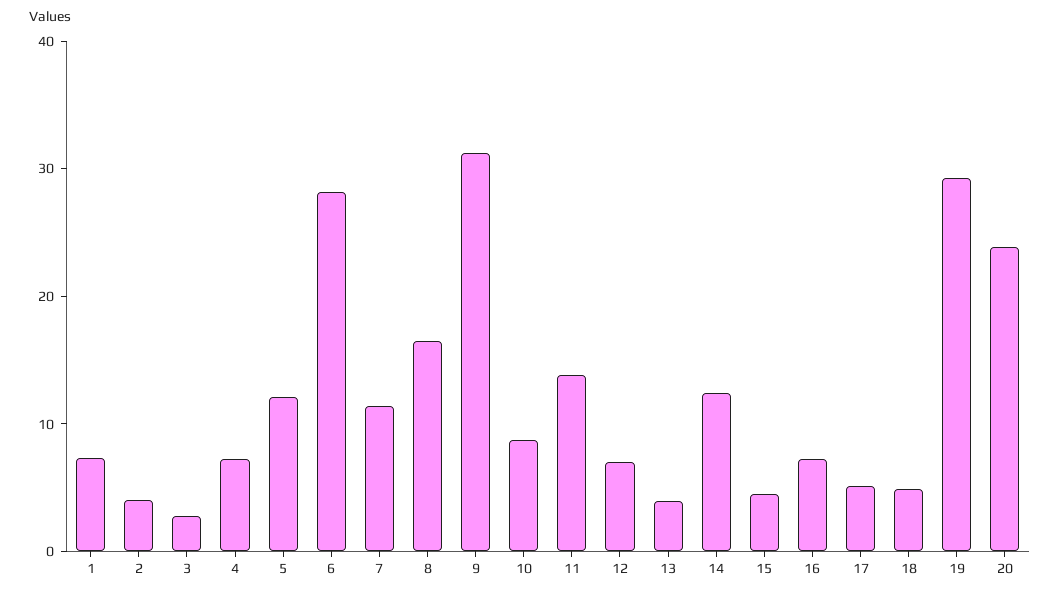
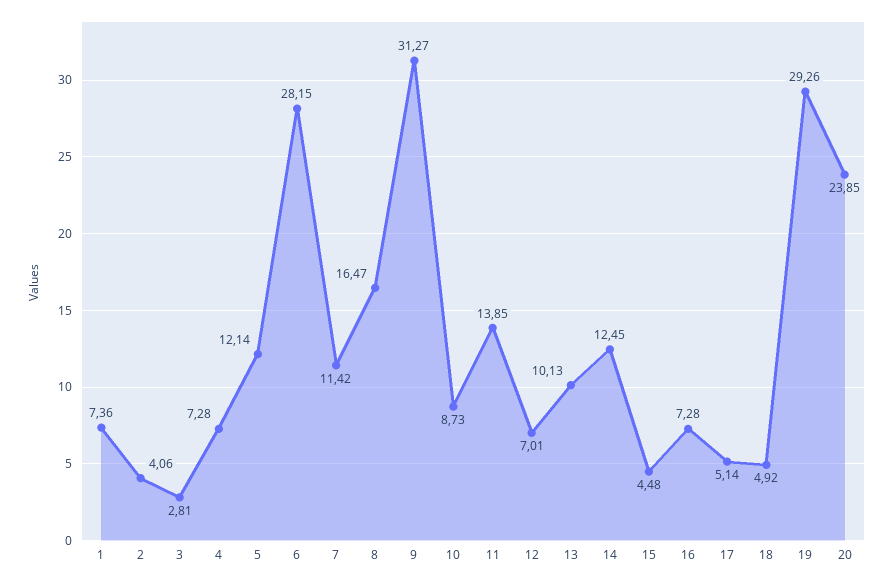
13: 4 -> 10.13

